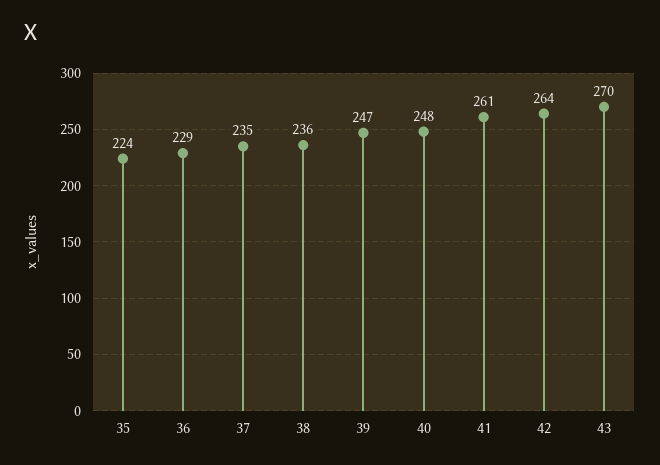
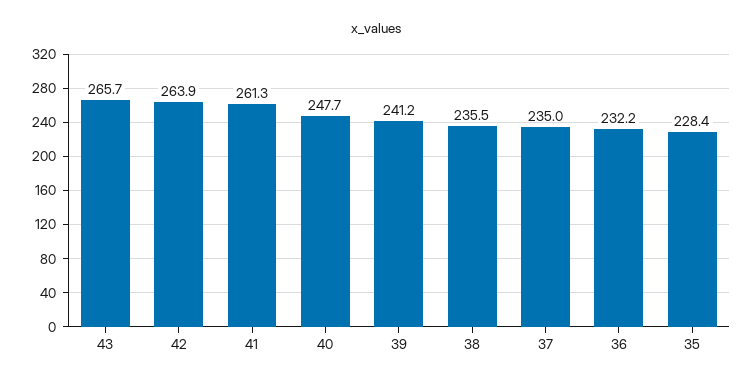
35: 224 -> 228.4
36: 229 -> 232.2
39: 247 -> 241.2
43: 270 -> 265.7

